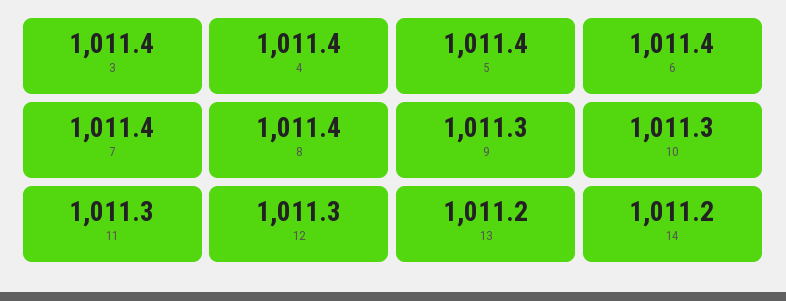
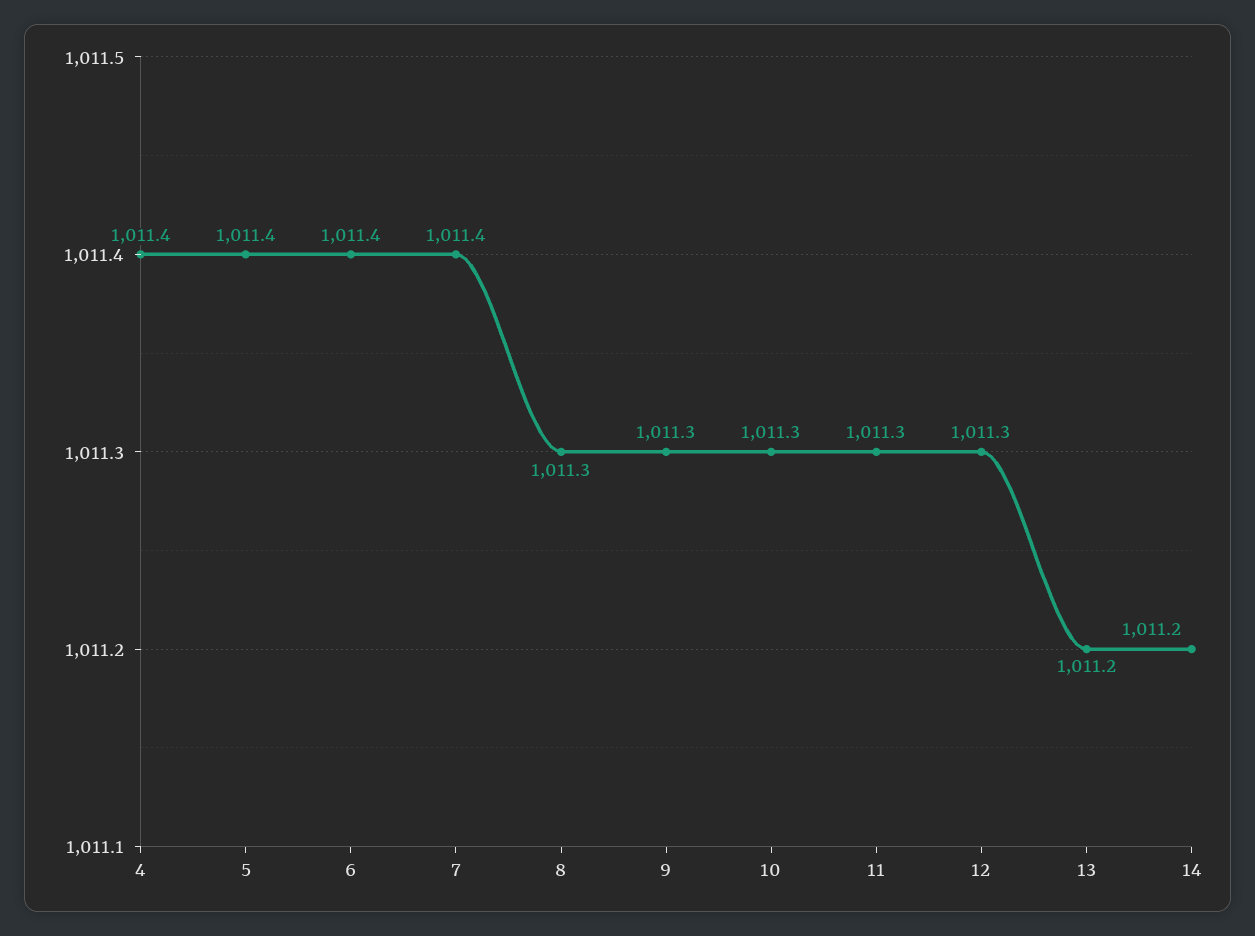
3: 1011.4 -> none
8: 1011.4 -> 1011.3

